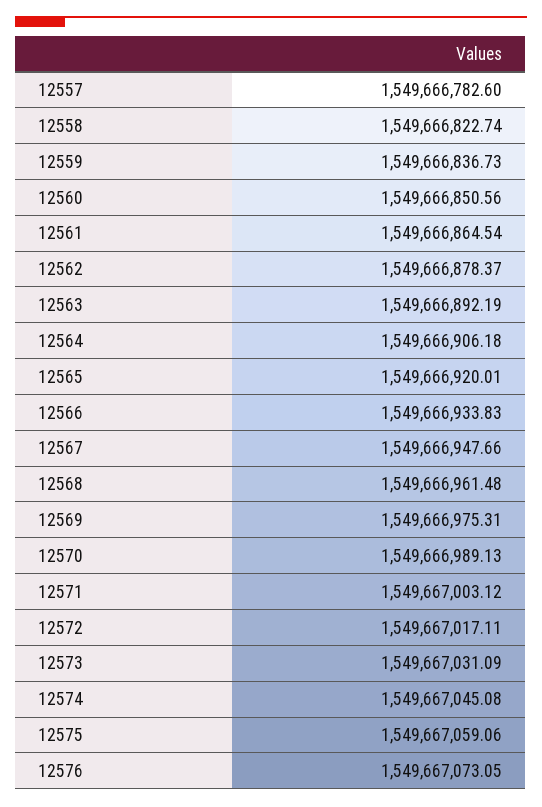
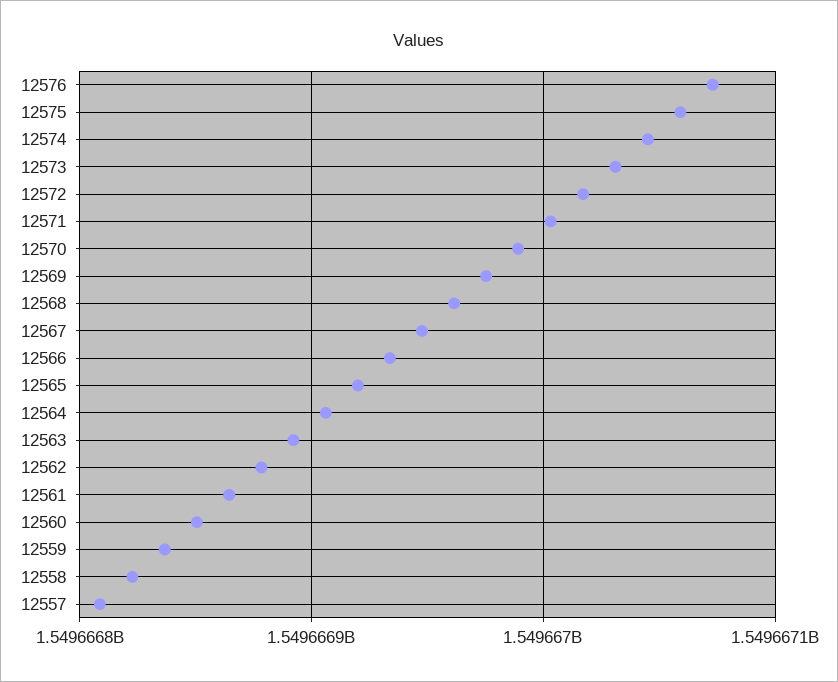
12557: 1549666782.6 -> 1549666810

